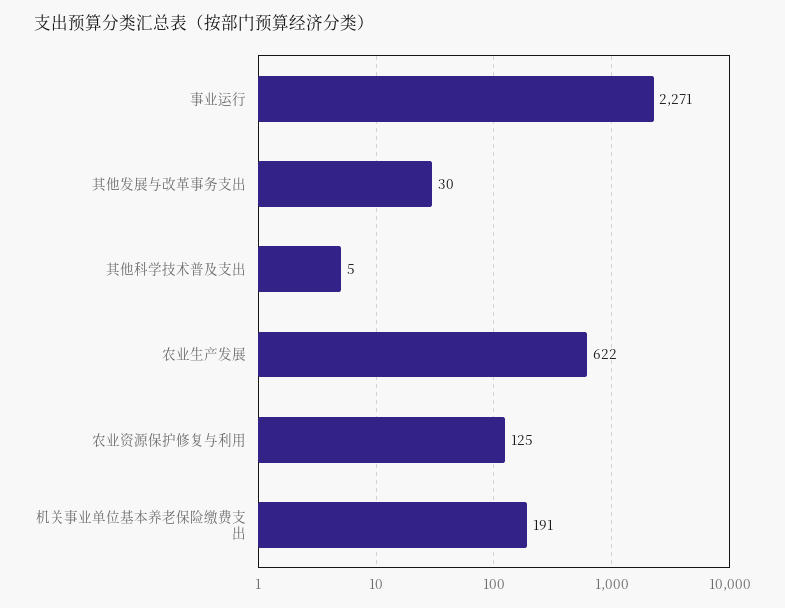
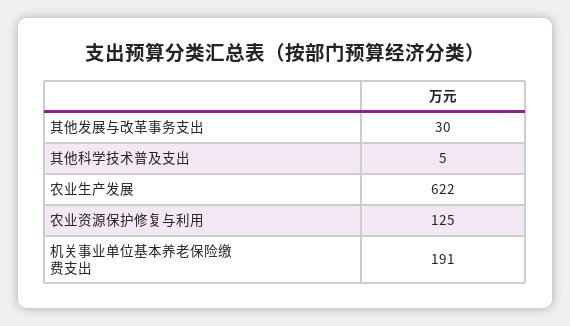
事业运行: 2271 -> none

